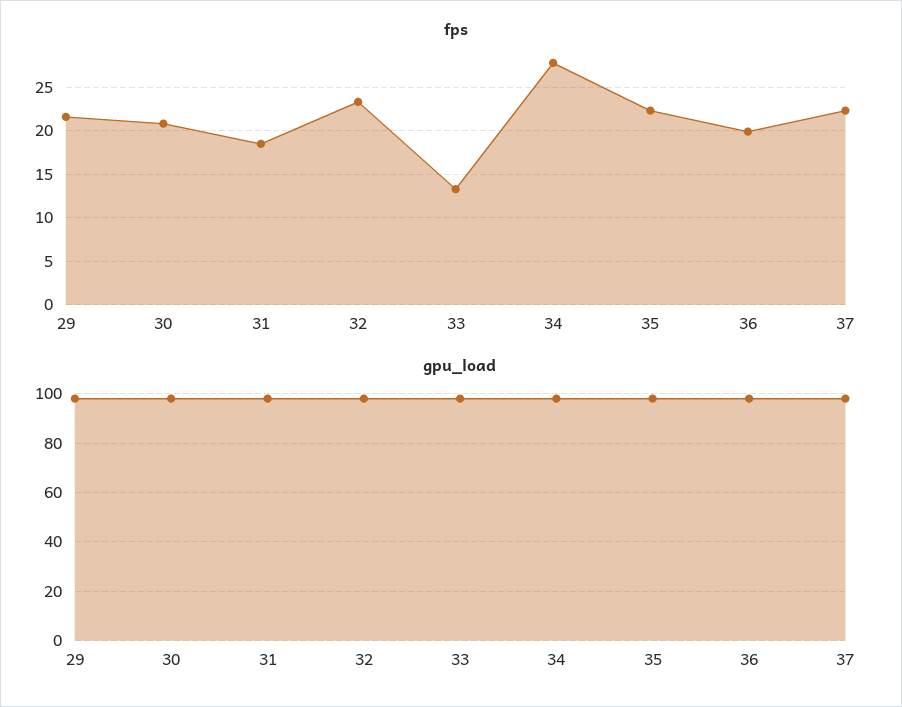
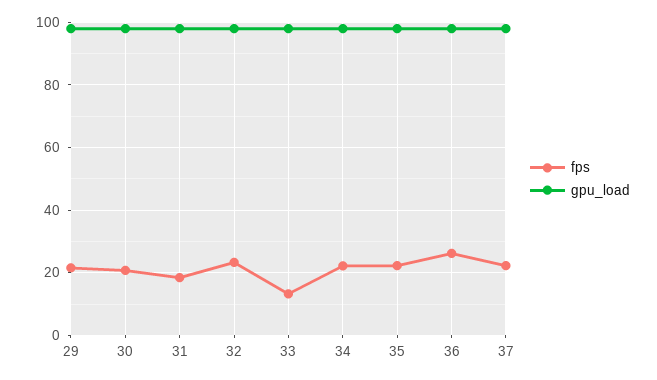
fps, 34: 28 -> 22
fps, 36: 20 -> 26

